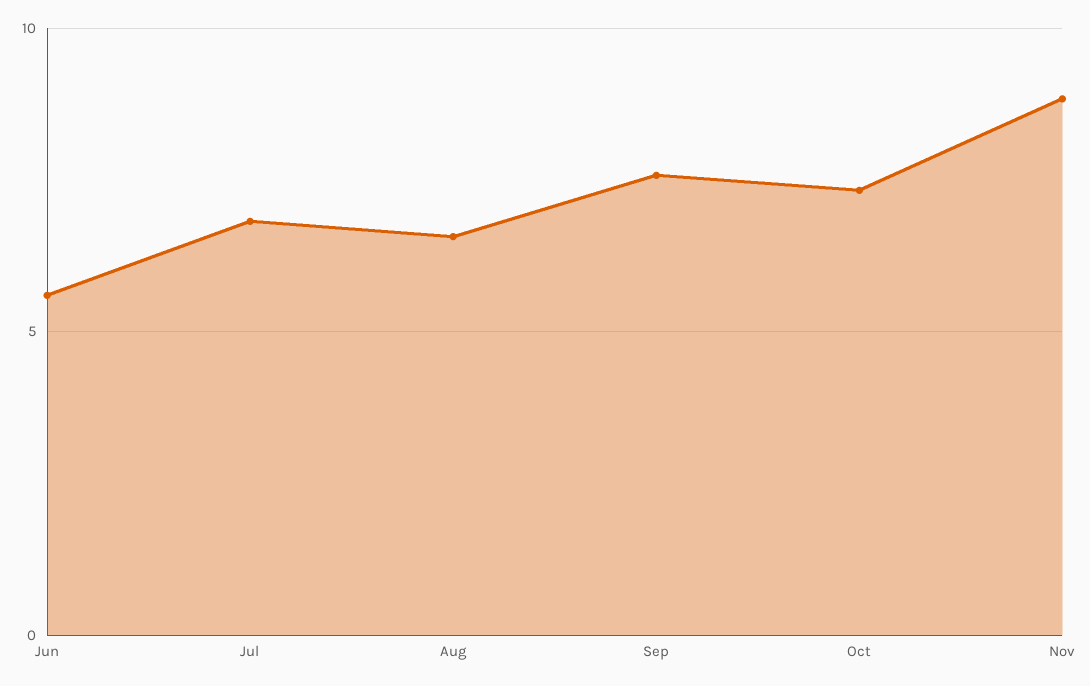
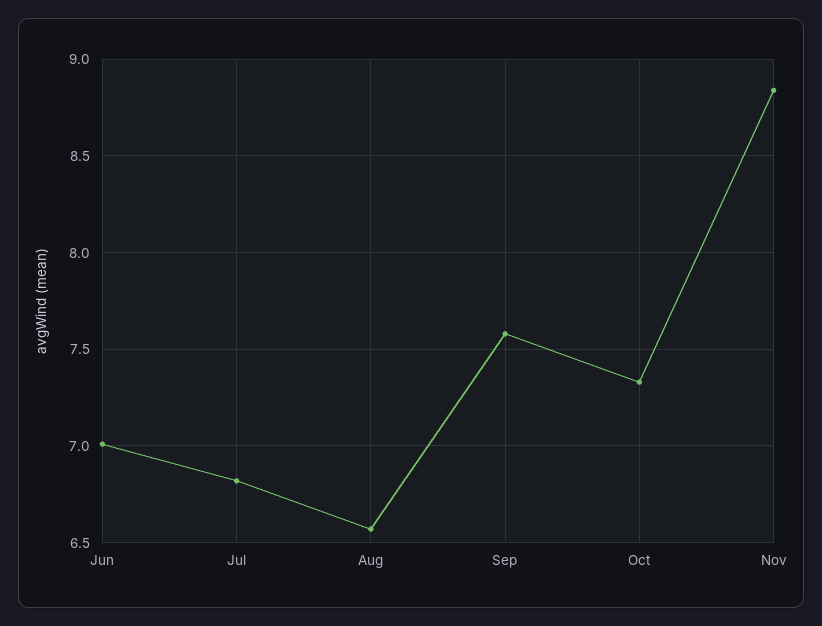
Jun: 5.5 -> 7

